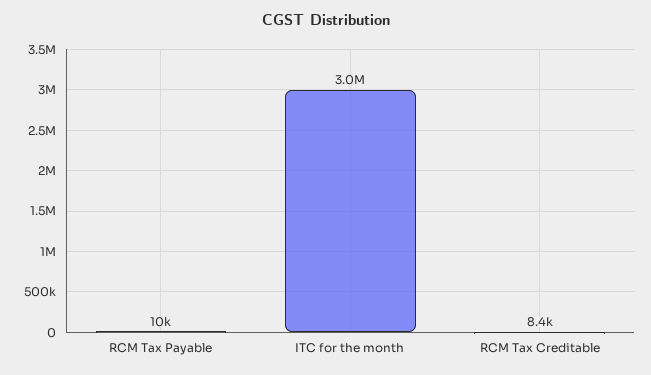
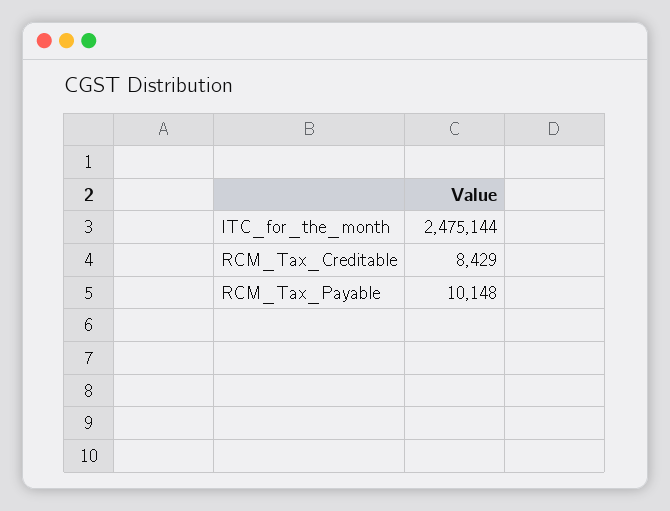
ITC for the month: 3000000 -> 2475144

